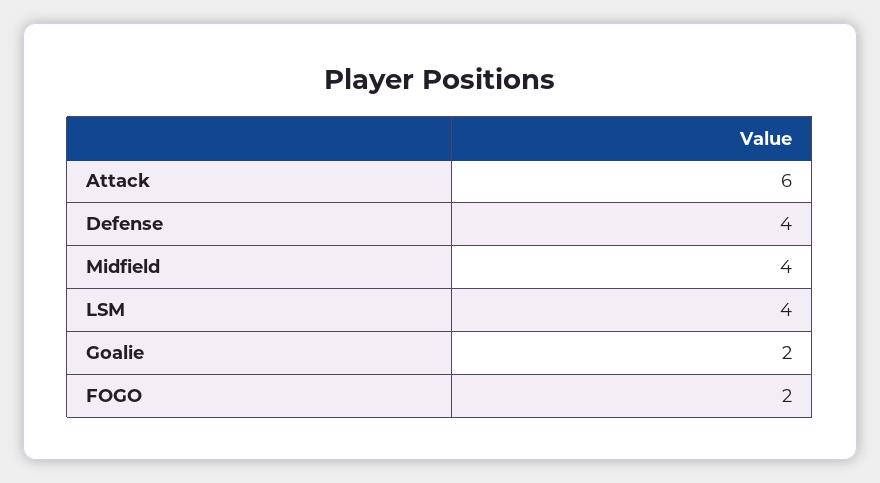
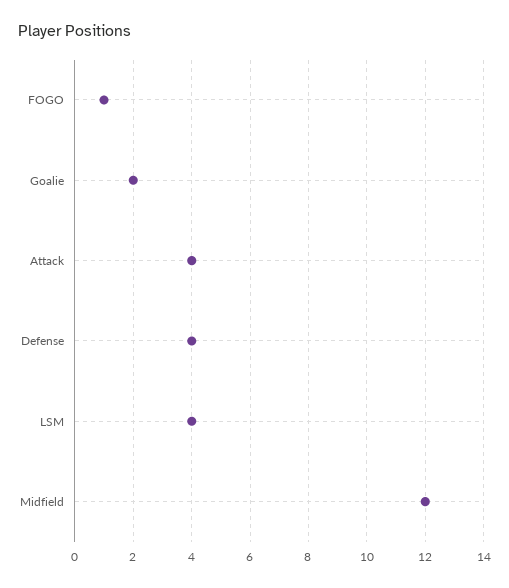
Attack: 6 -> 4
Midfield: 4 -> 12
FOGO: 2 -> 1

